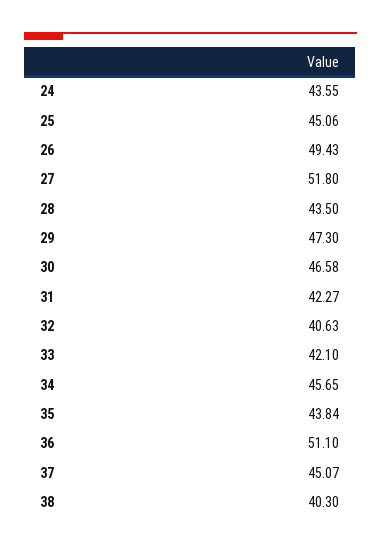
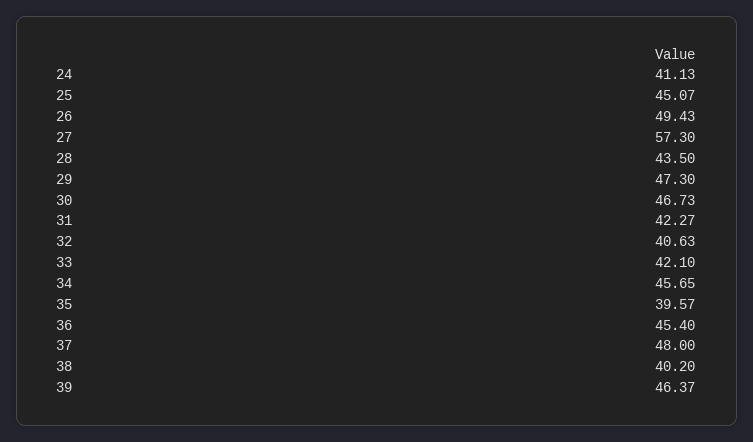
24: 43.55 -> 41.13
25: 45.06 -> 45.07
27: 51.8 -> 57.3
30: 46.58 -> 46.73
35: 43.84 -> 39.57
36: 51.1 -> 45.4
37: 45.07 -> 48
38: 40.3 -> 40.2
39: none -> 46.37

